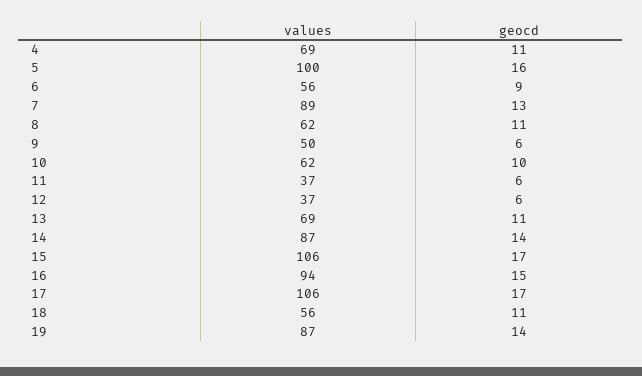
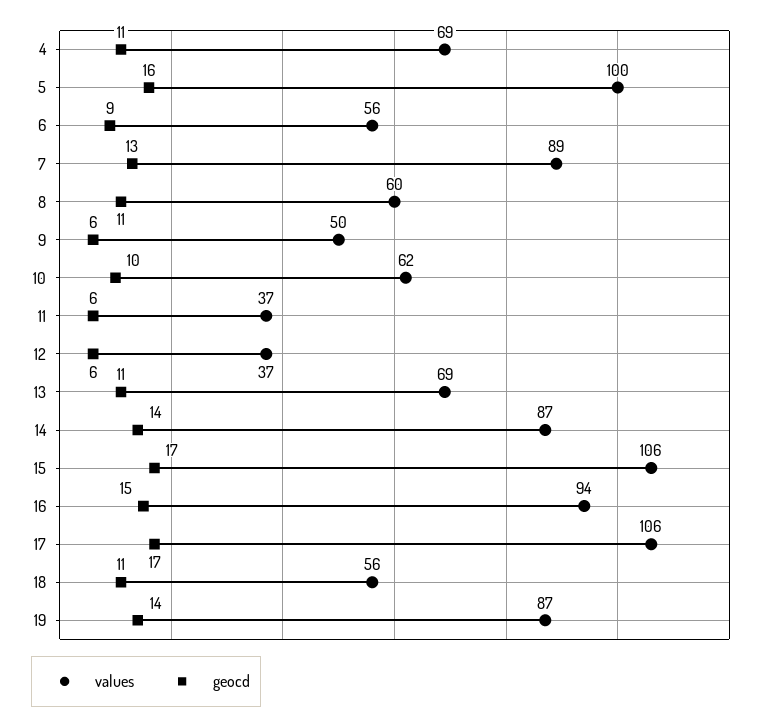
values, 8: 62 -> 60

